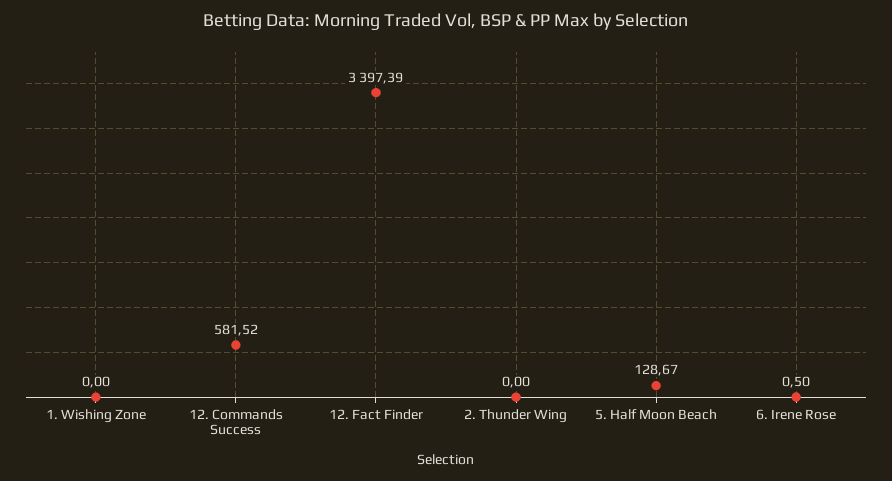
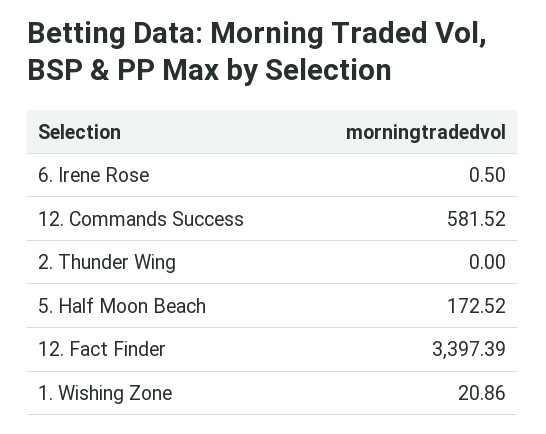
1. Wishing Zone: 0 -> 20.86
5. Half Moon Beach: 128.67 -> 172.52

